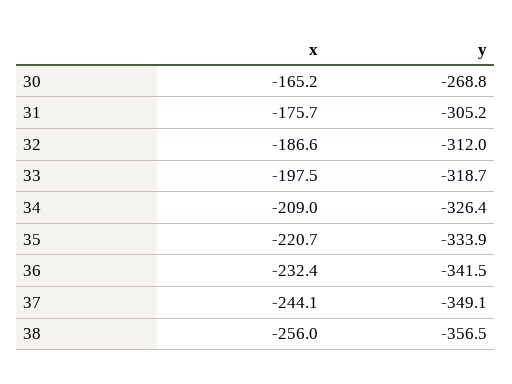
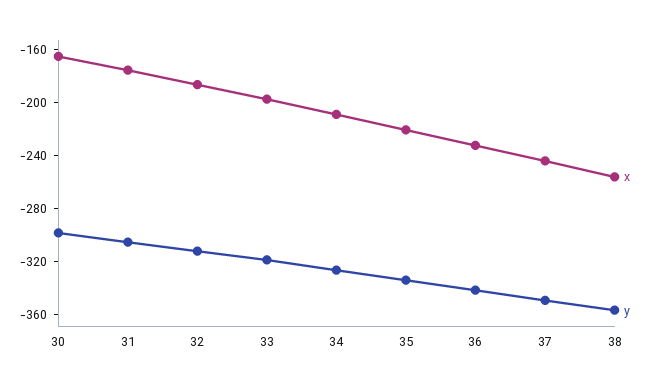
y, 30: -268.8 -> -300

